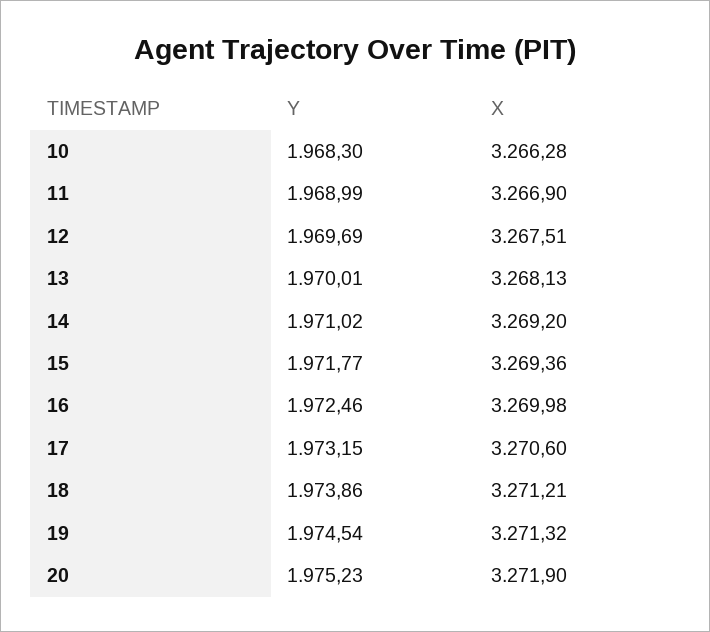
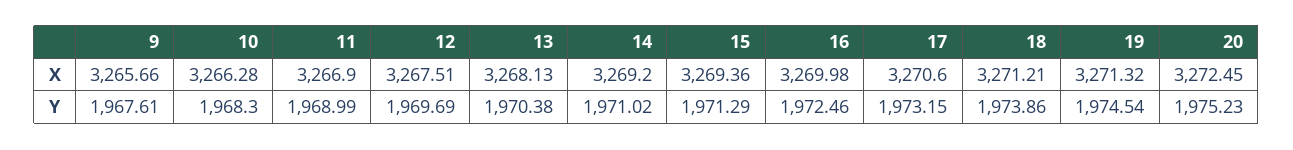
Y, 13: 1970.01 -> 1970.38
Y, 15: 1971.77 -> 1971.29
X, 20: 3271.9 -> 3272.45
X, 9: none -> 3265.66
Y, 9: none -> 1967.61

